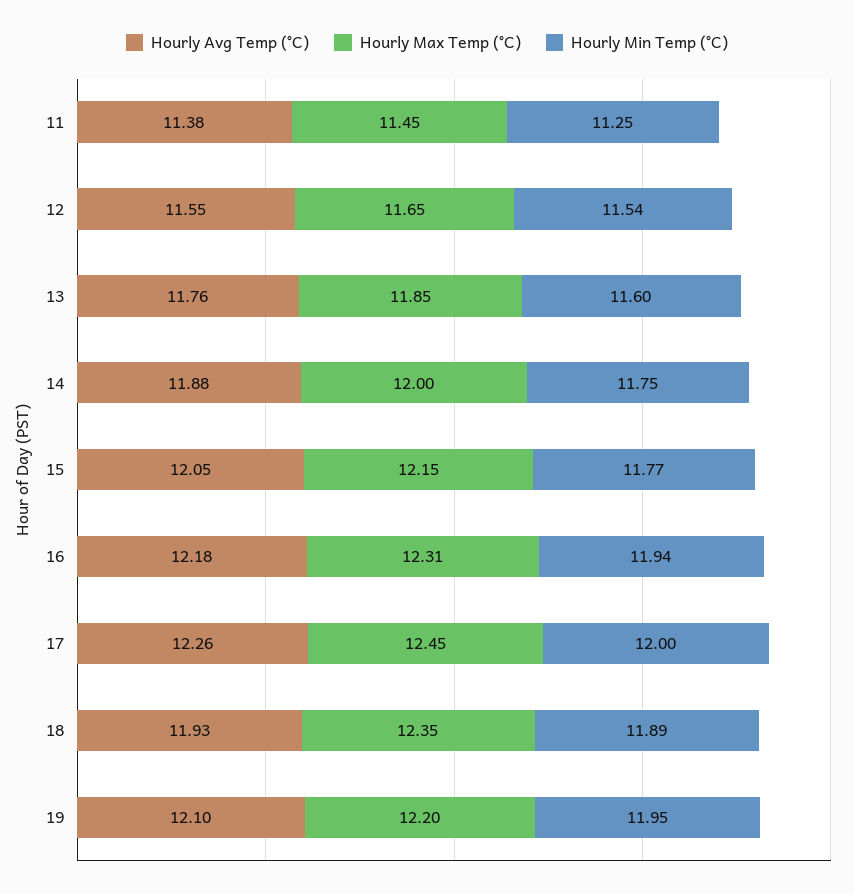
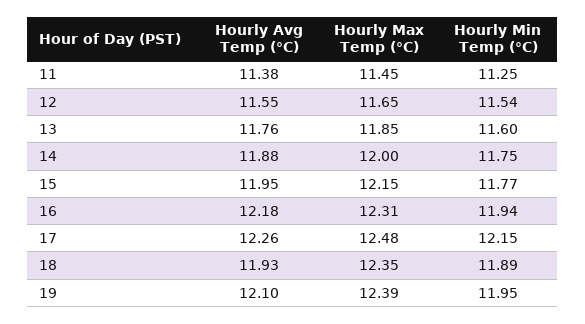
Hourly Avg Temp (°C), 15: 12.05 -> 11.95
Hourly Max Temp (°C), 17: 12.45 -> 12.48
Hourly Min Temp (°C), 17: 12 -> 12.15
Hourly Max Temp (°C), 19: 12.2 -> 12.39

